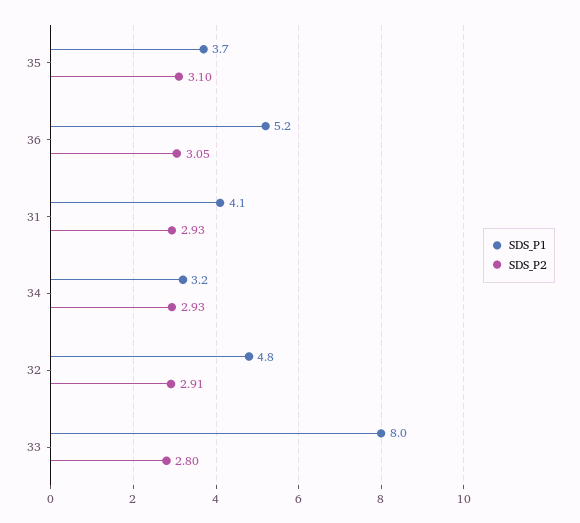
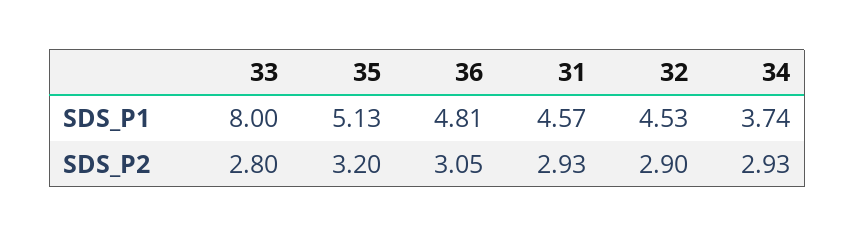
SDS_P1, 35: 3.7 -> 5.13
SDS_P2, 35: 3.1 -> 3.2
SDS_P1, 36: 5.2 -> 4.81
SDS_P1, 31: 4.1 -> 4.57
SDS_P1, 34: 3.2 -> 3.74
SDS_P1, 32: 4.8 -> 4.53
SDS_P2, 32: 2.91 -> 2.9

